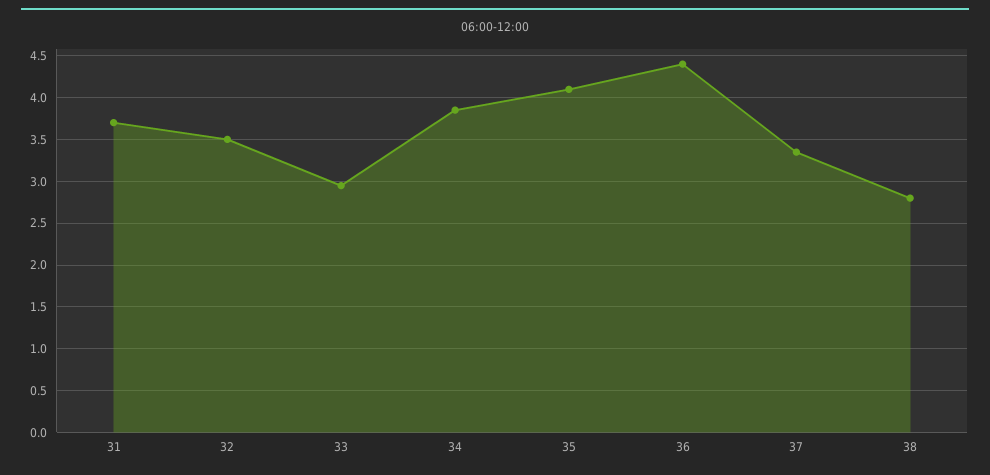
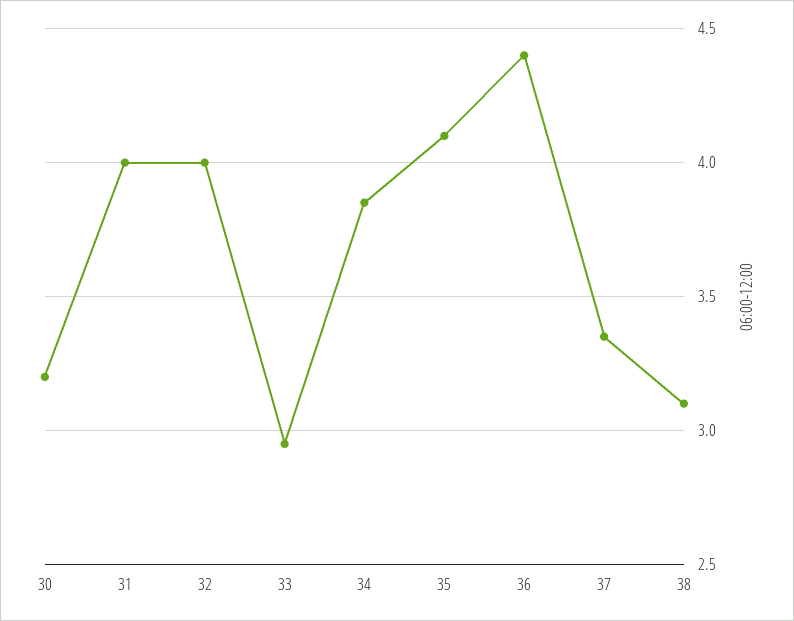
31: 3.7 -> 4
32: 3.5 -> 4
38: 2.8 -> 3.1
30: none -> 3.2

